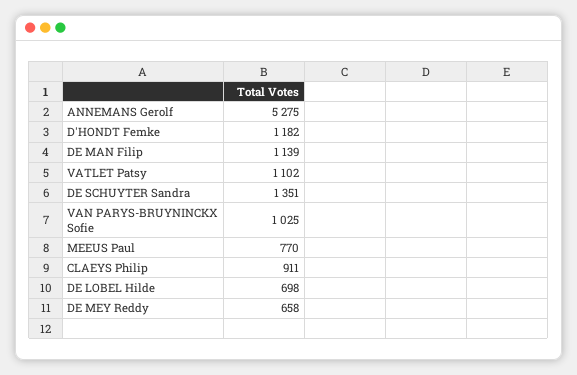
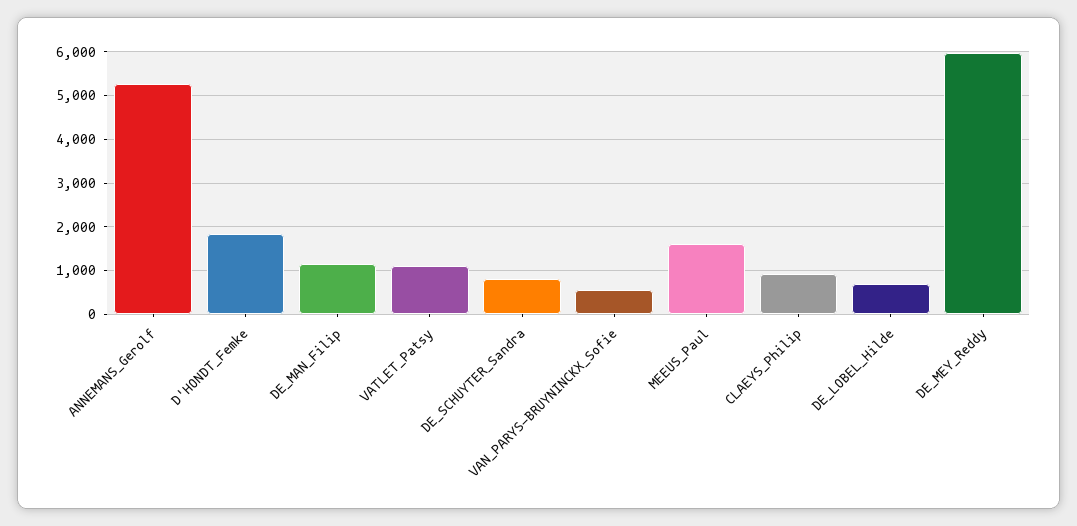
D'HONDT Femke: 1182 -> 1800
DE SCHUYTER Sandra: 1351 -> 800
VAN PARYS-BRUYNINCKX Sofie: 1025 -> 600
MEEUS Paul: 770 -> 1600
DE MEY Reddy: 658 -> 6000

